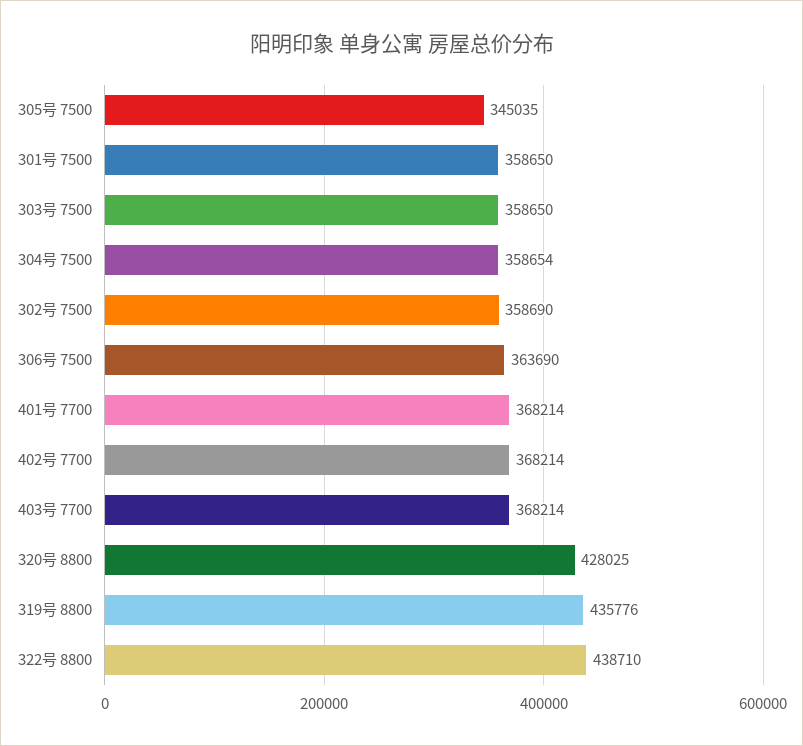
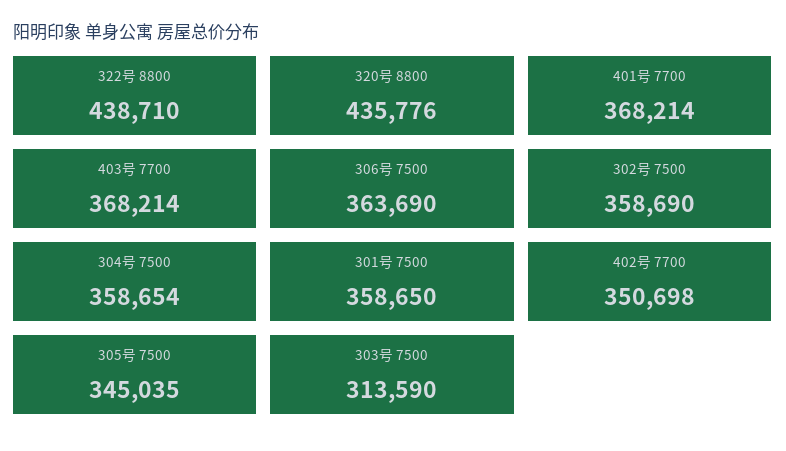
303号 7500: 358650 -> 313590
402号 7700: 368214 -> 350698
320号 8800: 428025 -> 435776
319号 8800: 435776 -> none

